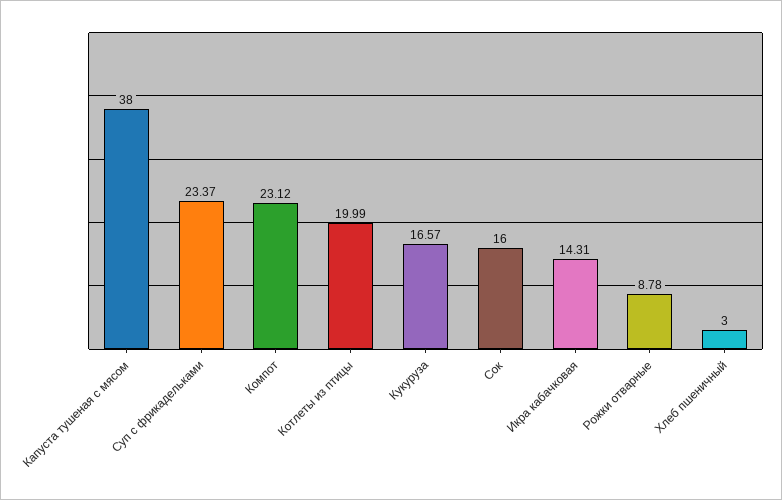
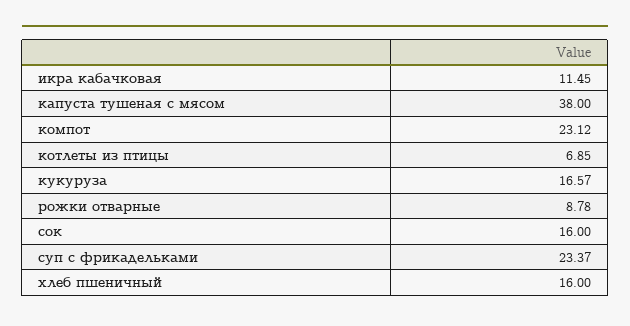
Котлеты из птицы: 19.99 -> 6.85
Икра кабачковая: 14.31 -> 11.45
Хлеб пшеничный: 3 -> 16

